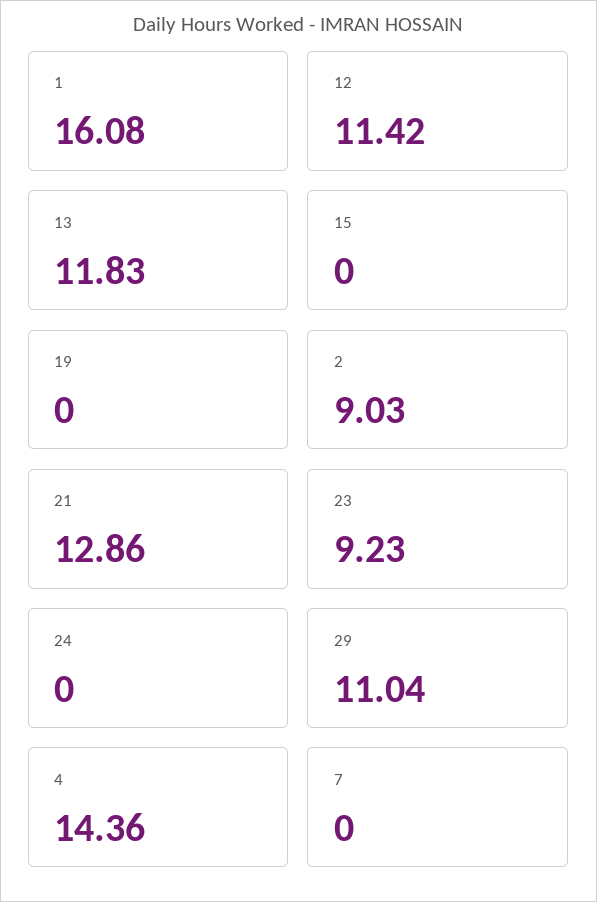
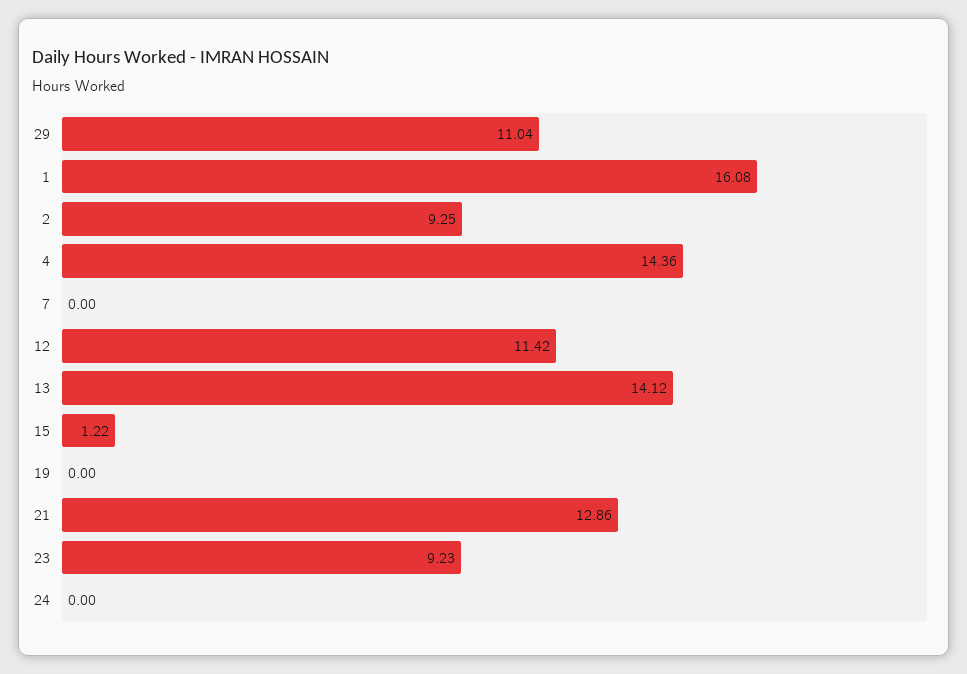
13: 11.83 -> 14.12
15: 0 -> 1.22
2: 9.03 -> 9.25

